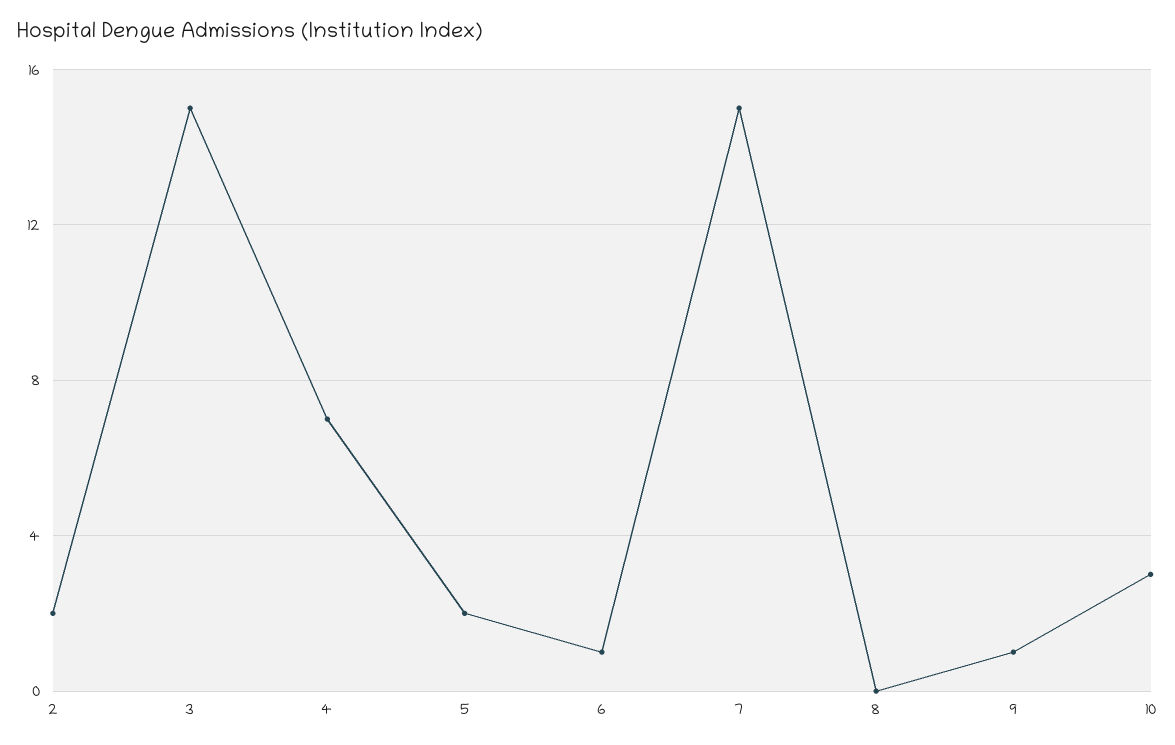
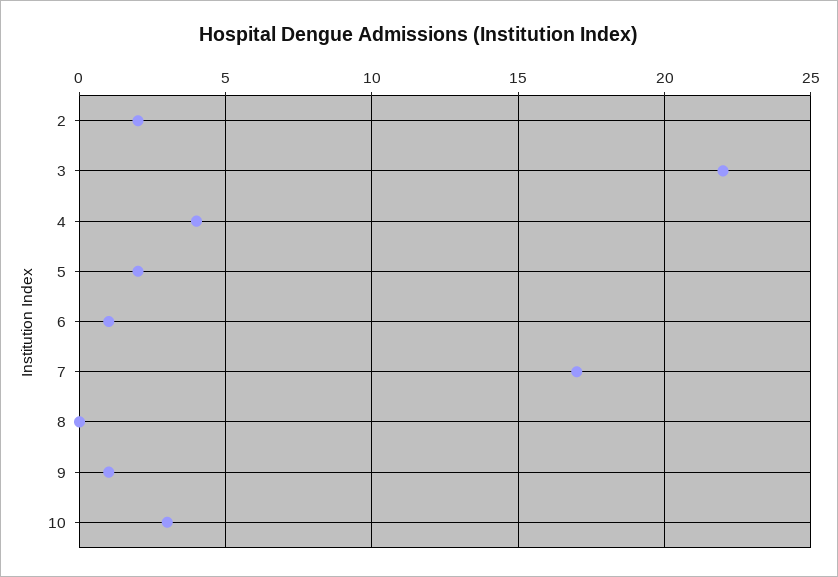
3: 15 -> 22
4: 7 -> 4
7: 15 -> 17

